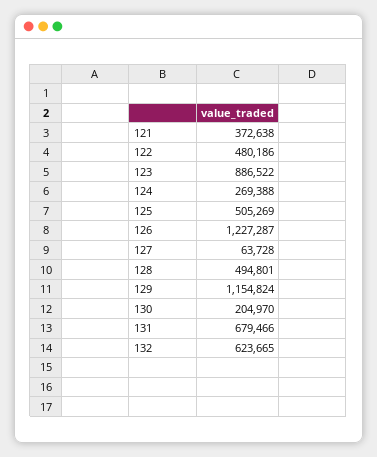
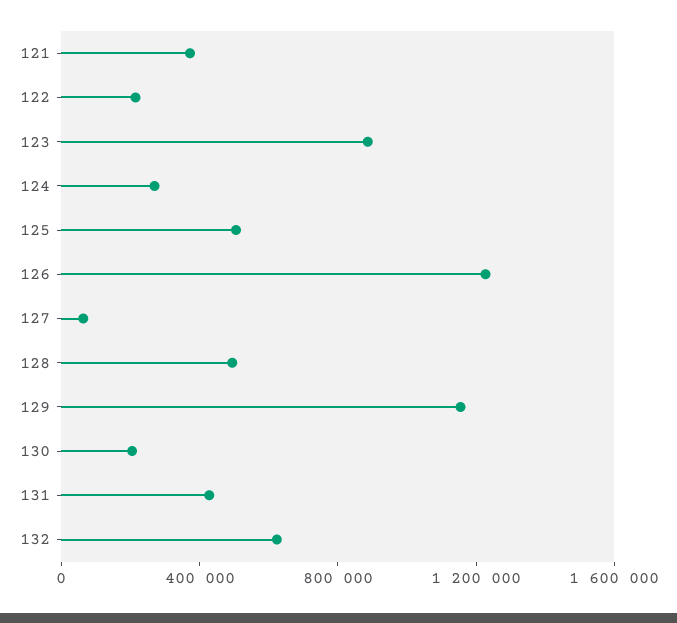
122: 480186 -> 200000
131: 679466 -> 400000

